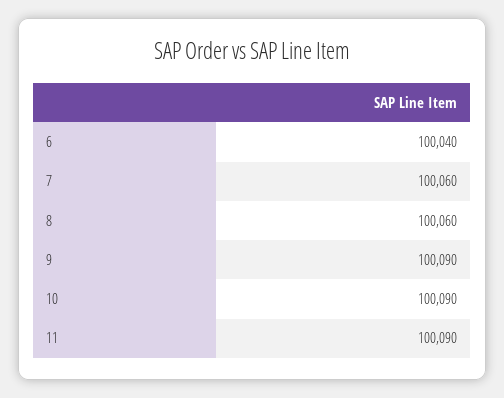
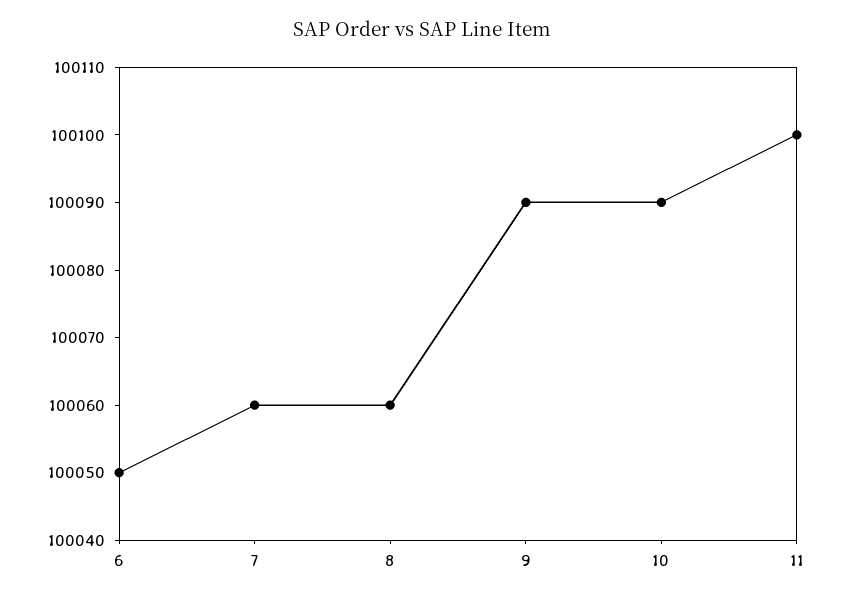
6: 100040 -> 100050
11: 100090 -> 100100

